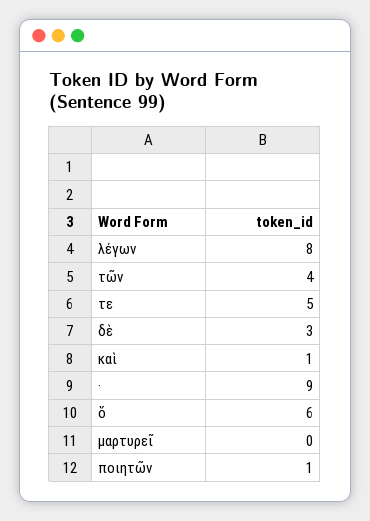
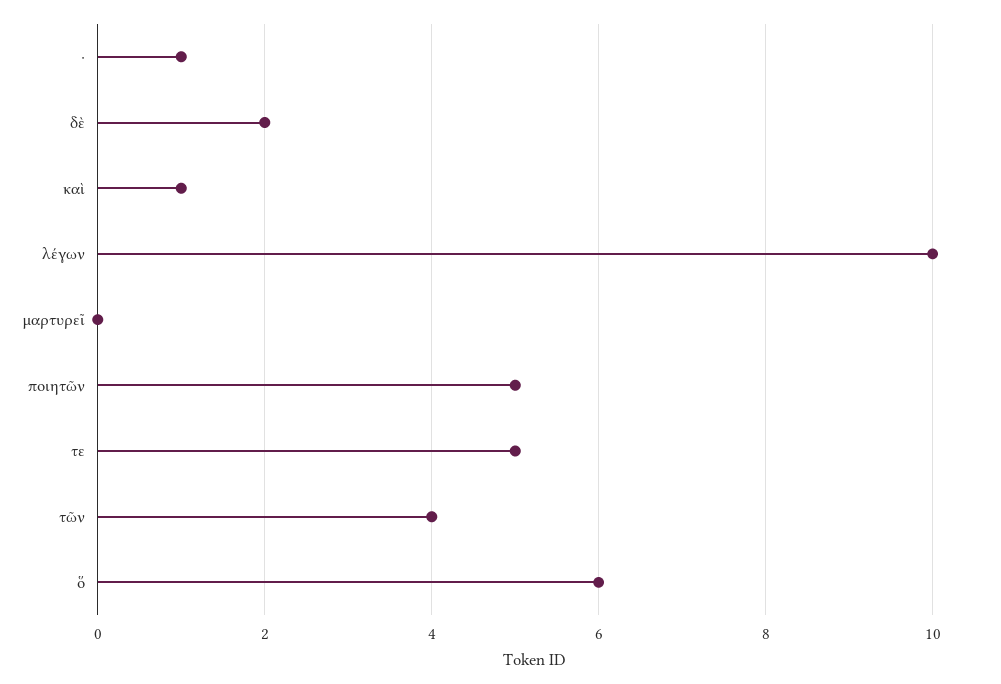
λέγων: 8 -> 10
δὲ: 3 -> 2
·: 9 -> 1
ποιητῶν: 1 -> 5

